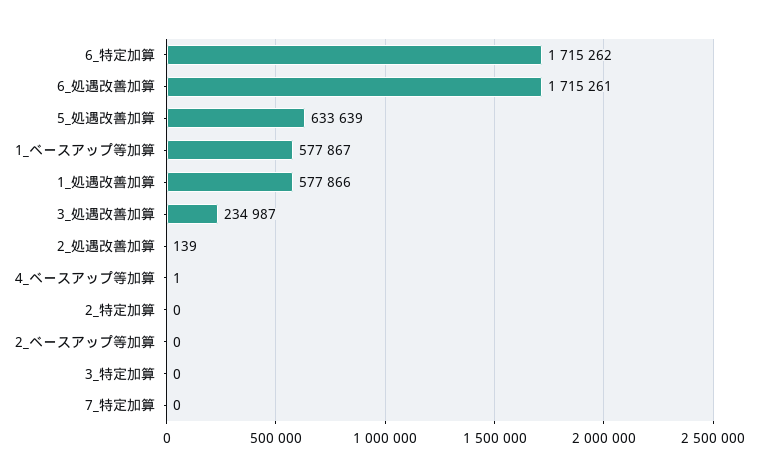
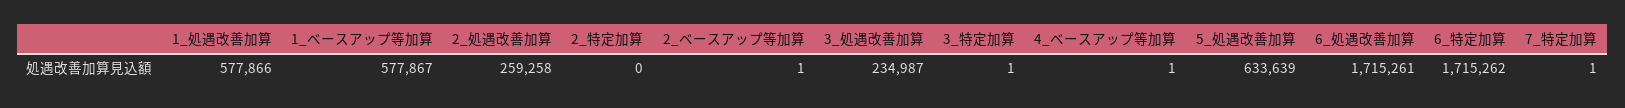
2_処遇改善加算: 139 -> 259258
2_ベースアップ等加算: 0 -> 1
3_特定加算: 0 -> 1
7_特定加算: 0 -> 1

